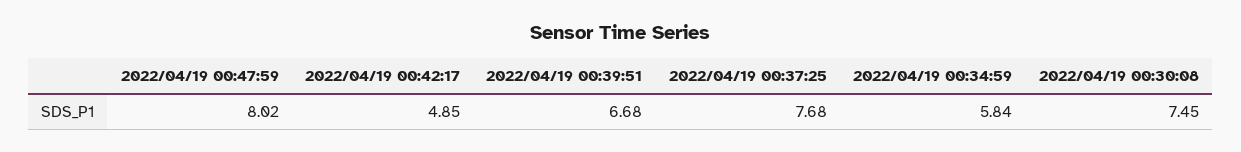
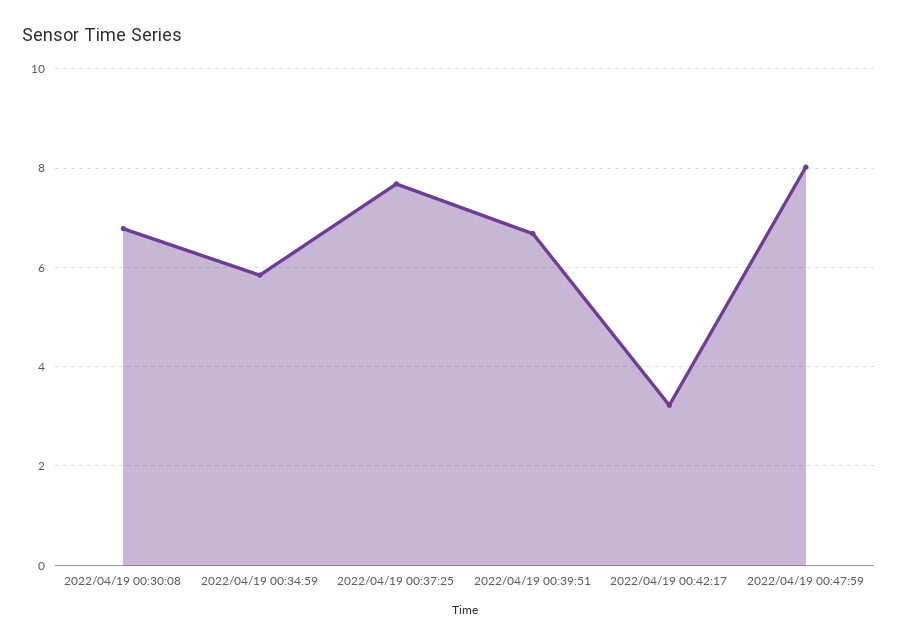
2022/04/19 00:42:17: 4.85 -> 3.2
2022/04/19 00:30:08: 7.45 -> 6.8

